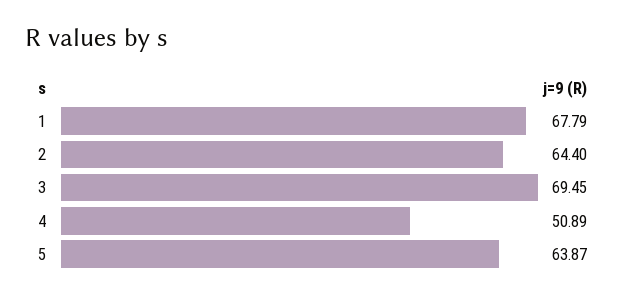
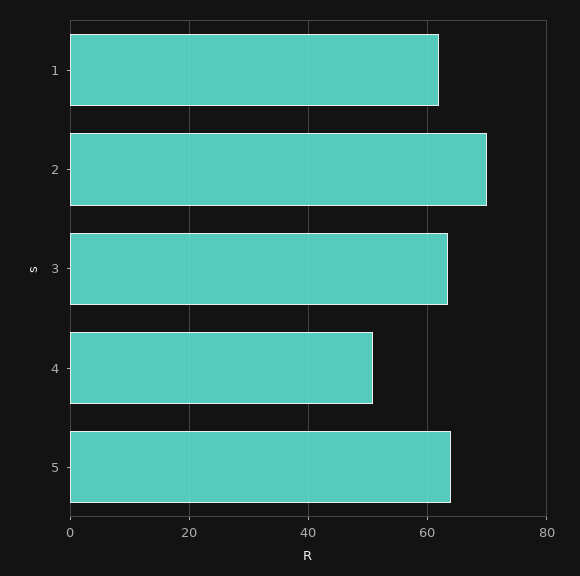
1: 67.79 -> 62
2: 64.4 -> 70
3: 69.45 -> 64

